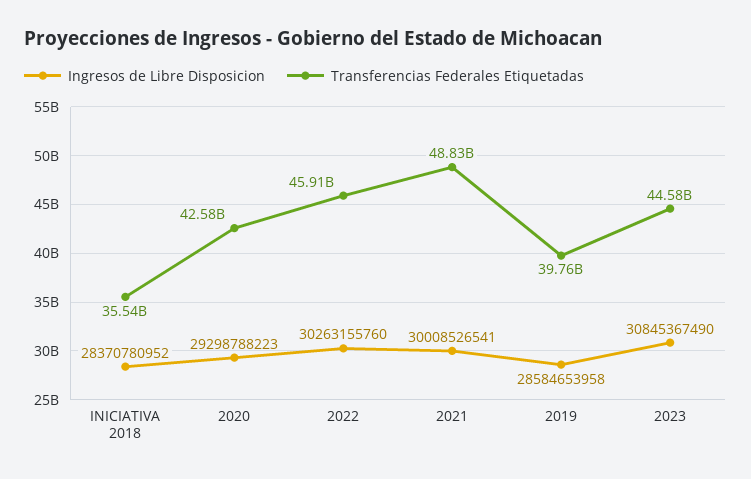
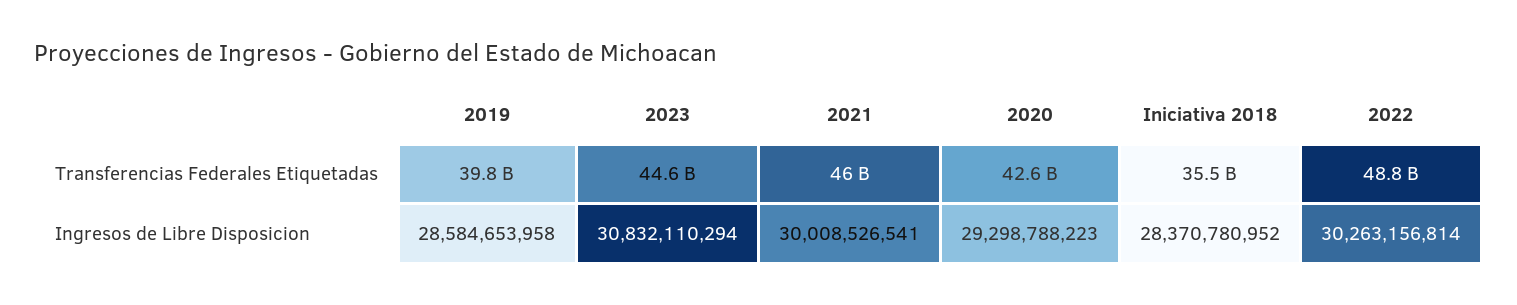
Ingresos de Libre Disposicion, 2022: 30263155760 -> 30263156814
Transferencias Federales Etiquetadas, 2022: 45910000000 -> 48800000000
Transferencias Federales Etiquetadas, 2021: 48830000000 -> 46000000000
Ingresos de Libre Disposicion, 2023: 30845367490 -> 30832110294

